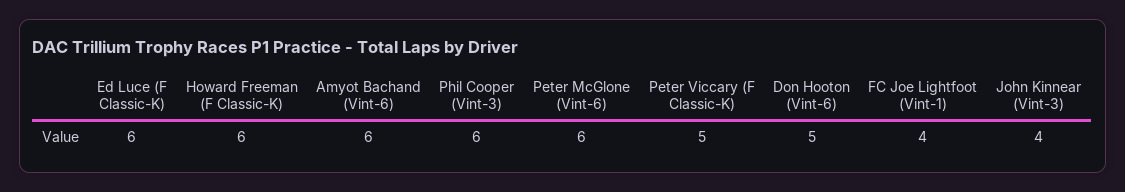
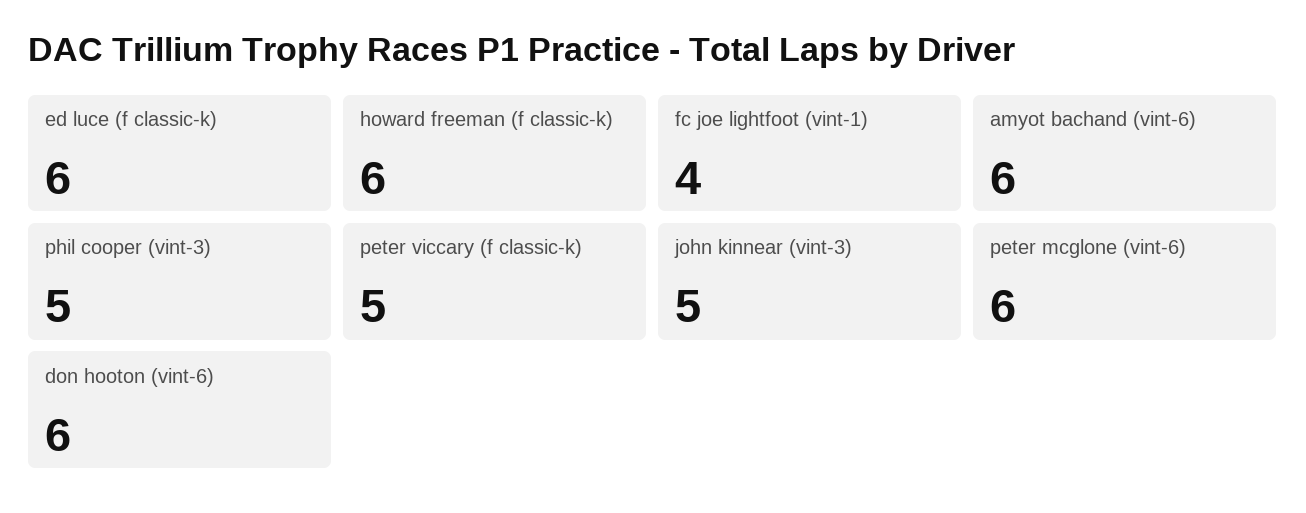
Phil Cooper (Vint-3): 6 -> 5
Don Hooton (Vint-6): 5 -> 6
John Kinnear (Vint-3): 4 -> 5

